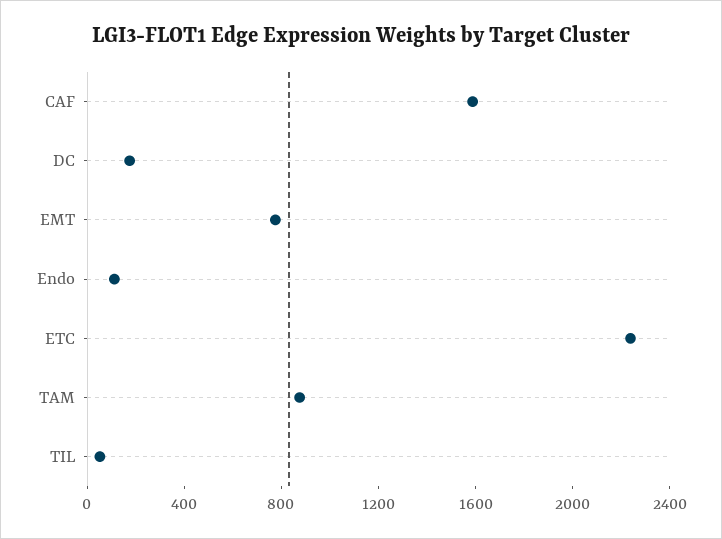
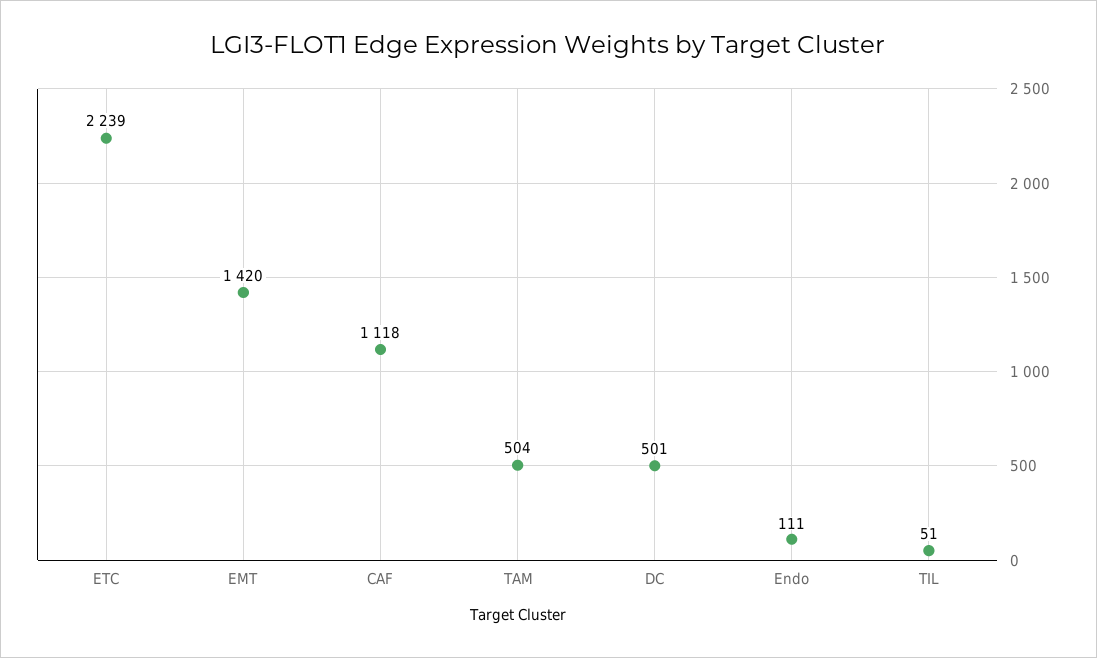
CAF: 1600 -> 1118
DC: 200 -> 501
EMT: 800 -> 1420
TAM: 900 -> 504

